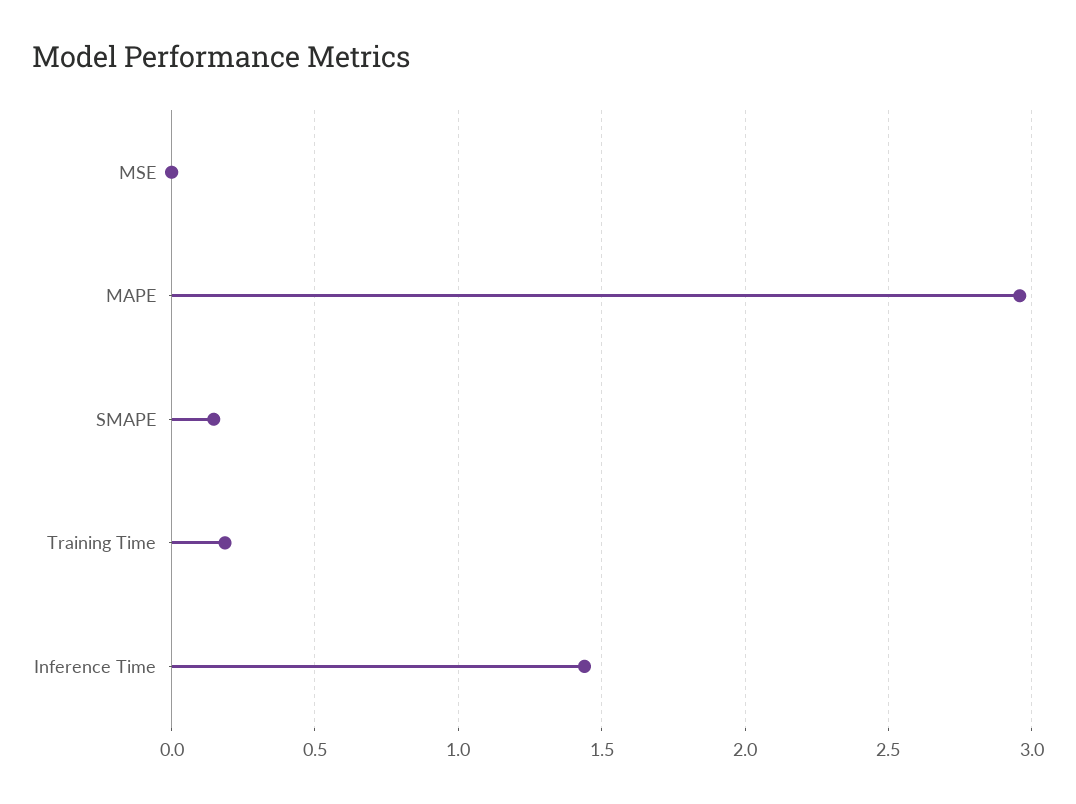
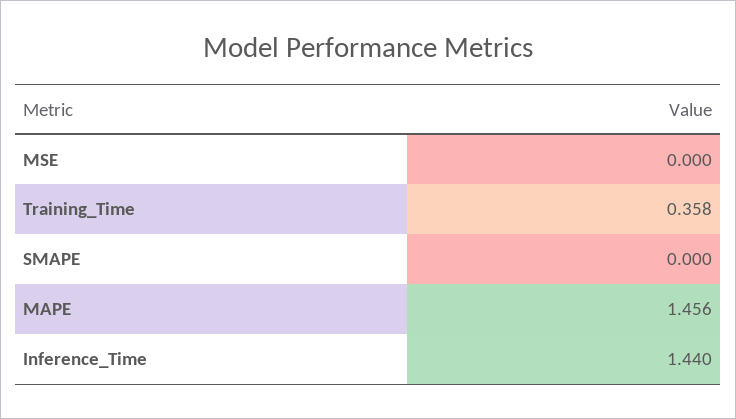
MAPE: 2.95 -> 1.456
SMAPE: 0.15 -> 0
Training Time: 0.2 -> 0.358

